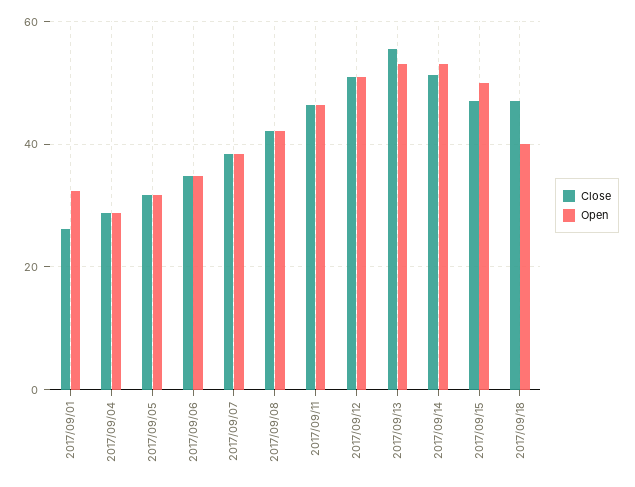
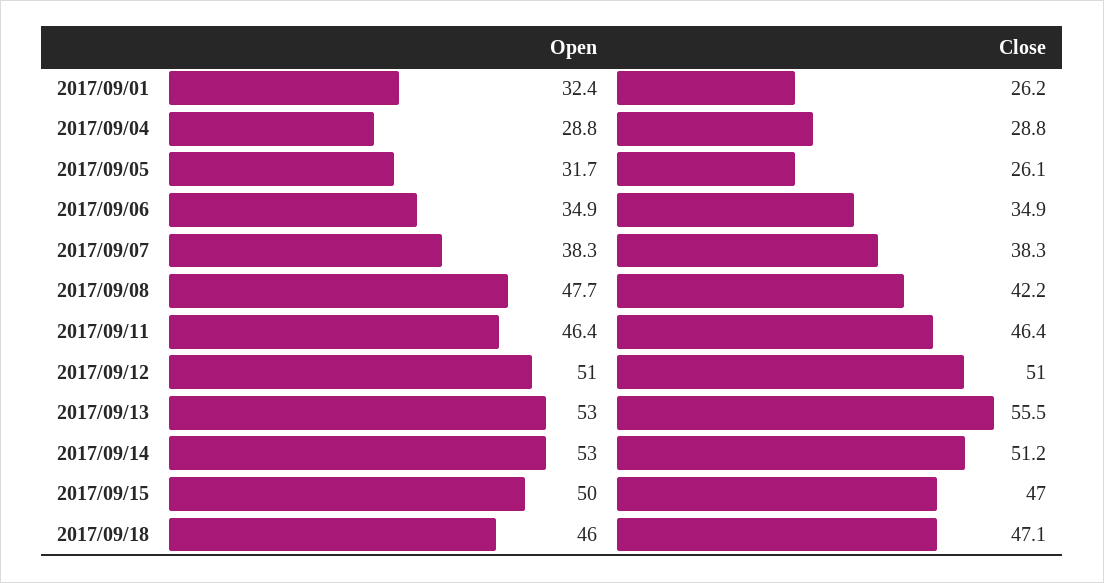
Close, 2017/09/05: 32 -> 26.1
Open, 2017/09/08: 42 -> 47.7
Open, 2017/09/18: 40 -> 46

